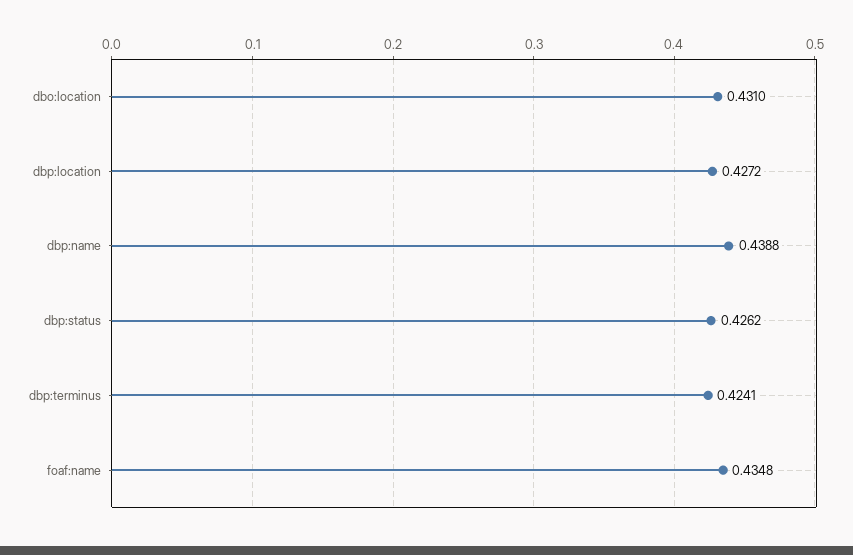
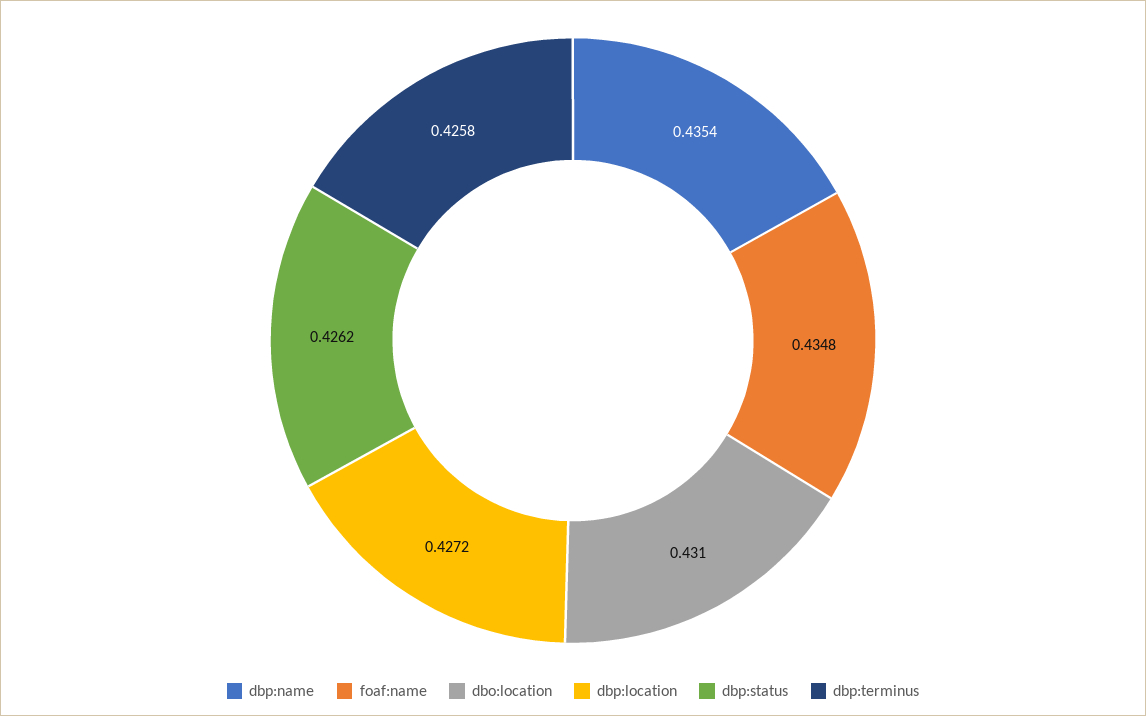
dbp:name: 0.4388 -> 0.4354
dbp:terminus: 0.4241 -> 0.4258

